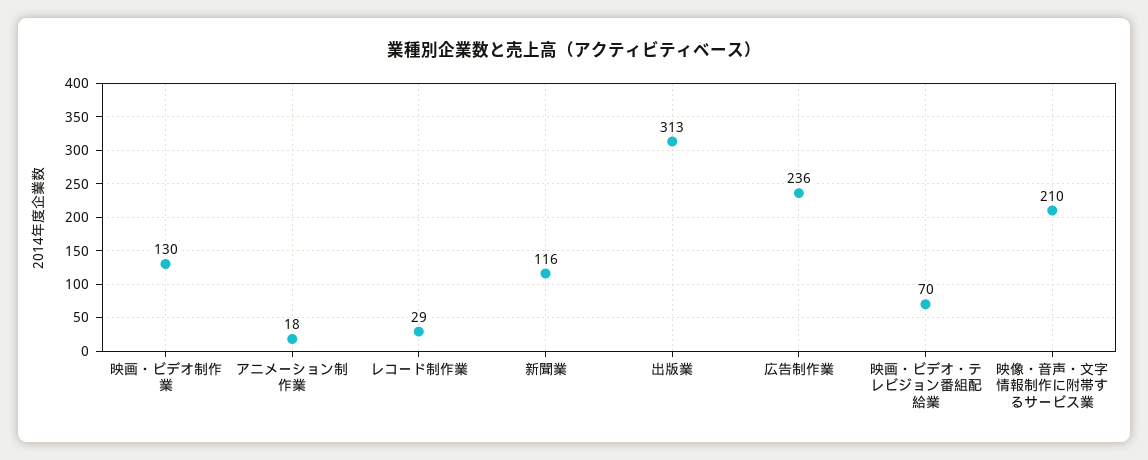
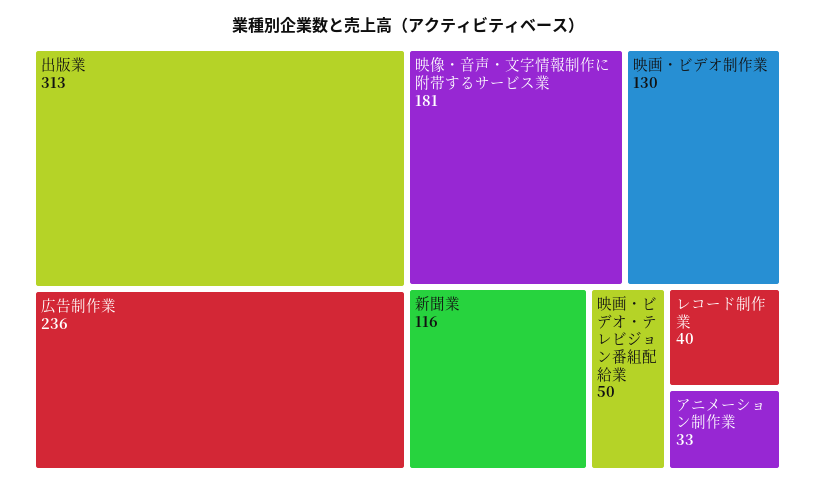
アニメーション制作業: 18 -> 33
レコード制作業: 29 -> 40
映画・ビデオ・テレビジョン番組配給業: 70 -> 50
映像・音声・文字情報制作に附帯するサービス業: 210 -> 181

